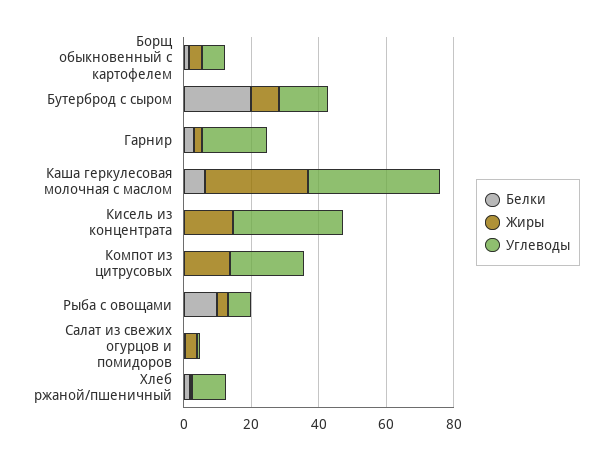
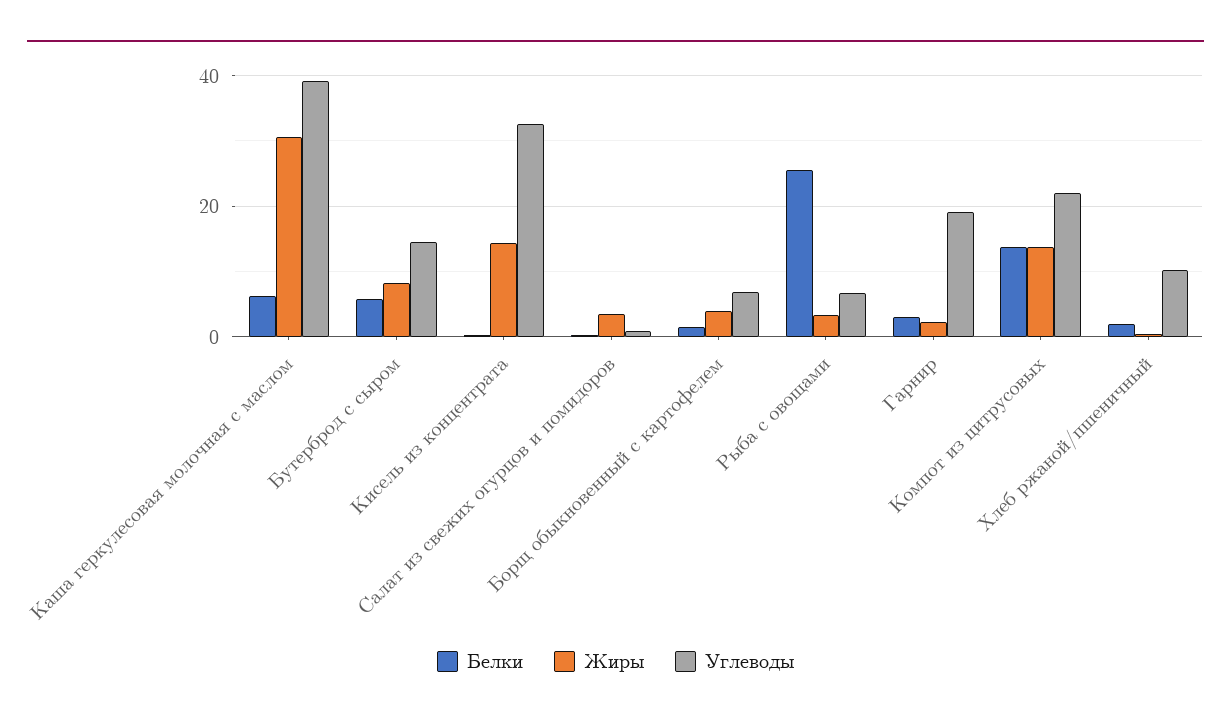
Белки, Бутерброд с сыром: 20 -> 6
Белки, Компот из цитрусовых: 0 -> 14
Белки, Рыба с овощами: 10 -> 26

